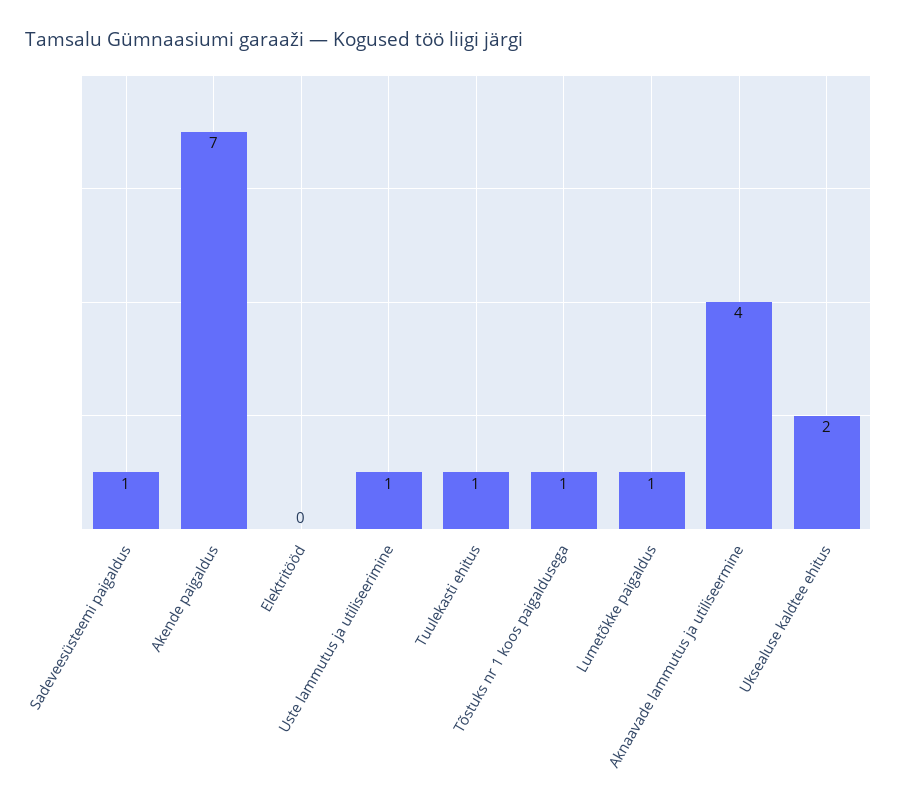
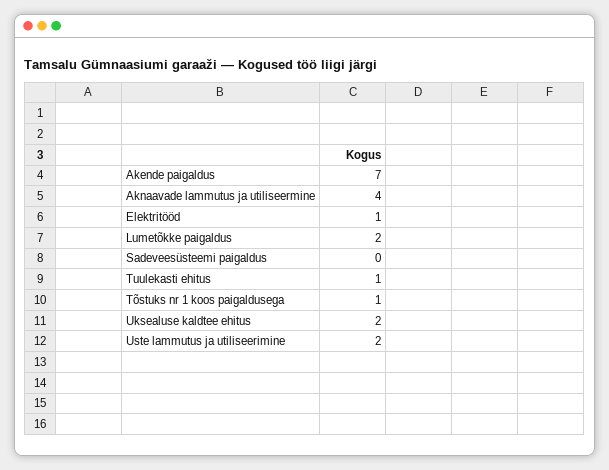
Sadeveesüsteemi paigaldus: 1 -> 0
Elektritööd: 0 -> 1
Uste lammutus ja utiliseerimine: 1 -> 2
Lumetõkke paigaldus: 1 -> 2

